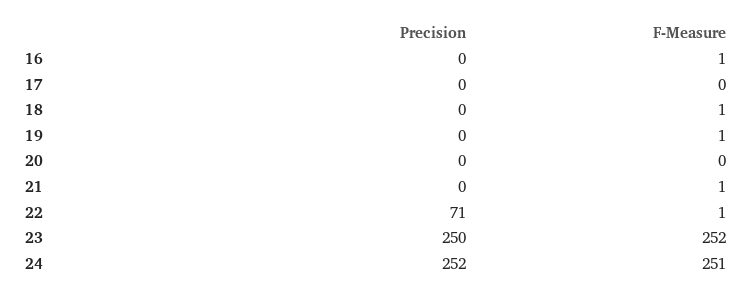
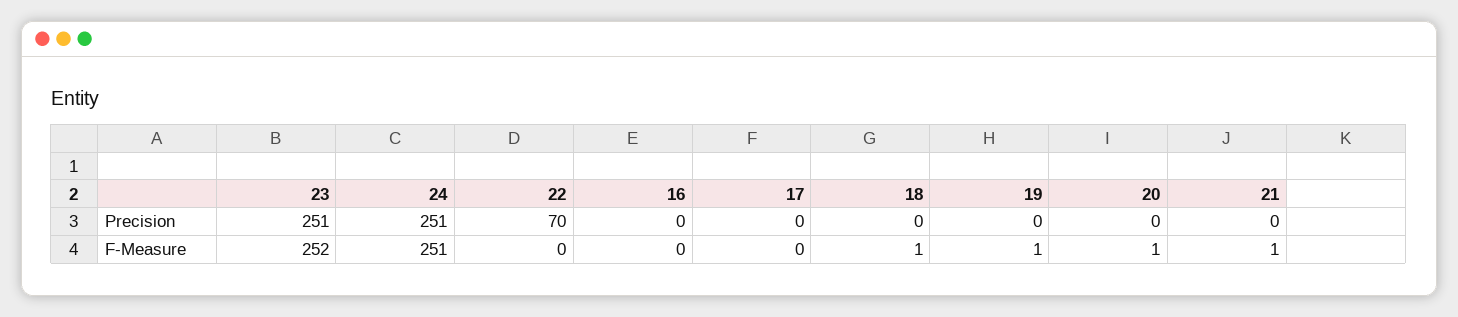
F-Measure, 16: 1 -> 0
F-Measure, 20: 0 -> 1
Precision, 22: 71 -> 70
F-Measure, 22: 1 -> 0
Precision, 23: 250 -> 251
Precision, 24: 252 -> 251

